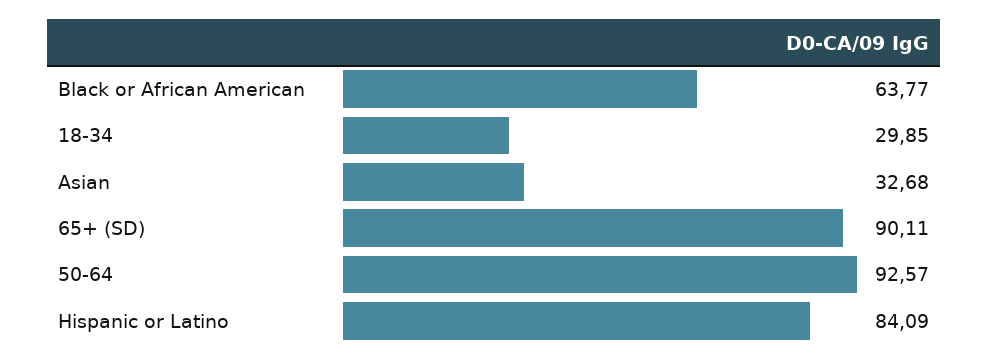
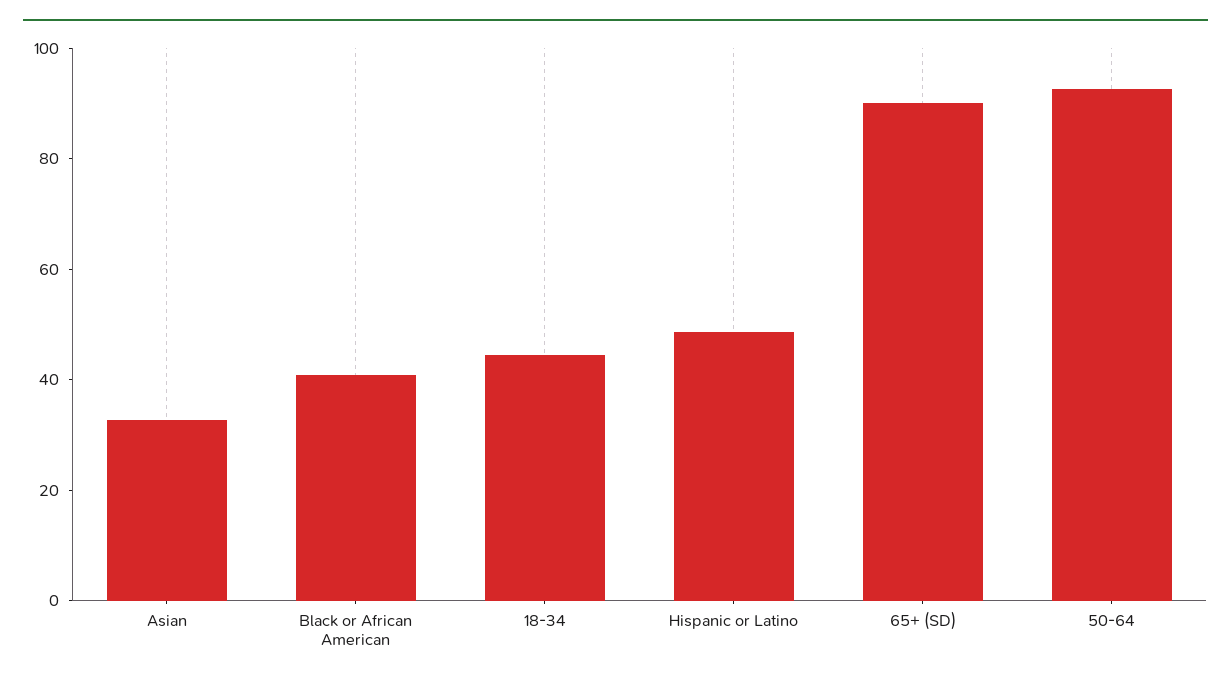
Black or African American: 63.77 -> 40
18-34: 29.85 -> 45
Hispanic or Latino: 84.09 -> 50

